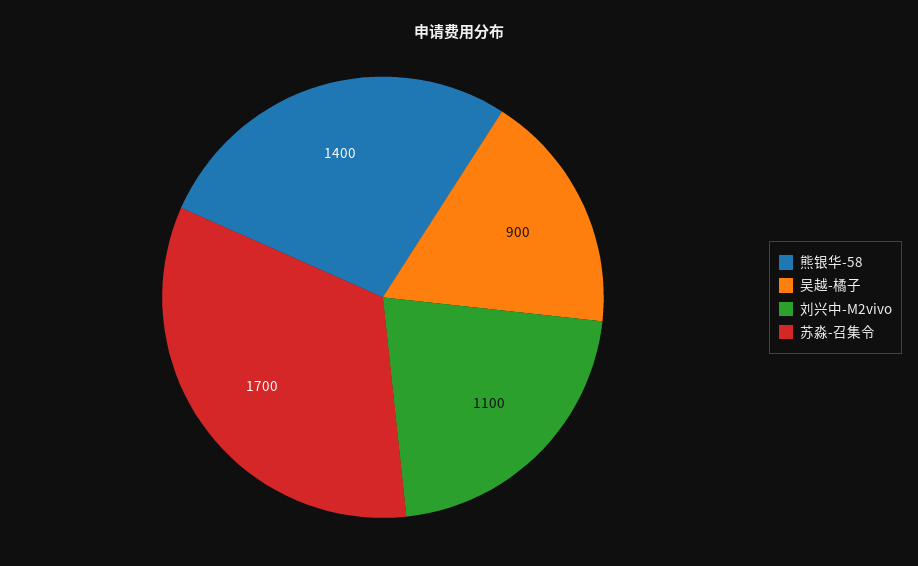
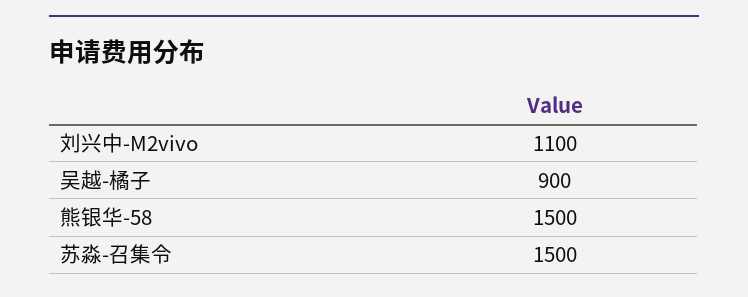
熊银华-58: 1400 -> 1500
苏淼-召集令: 1700 -> 1500

